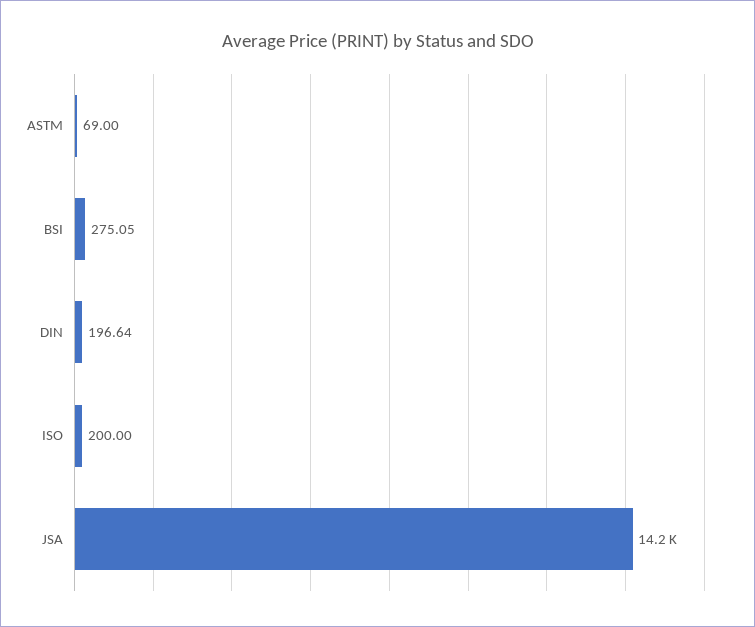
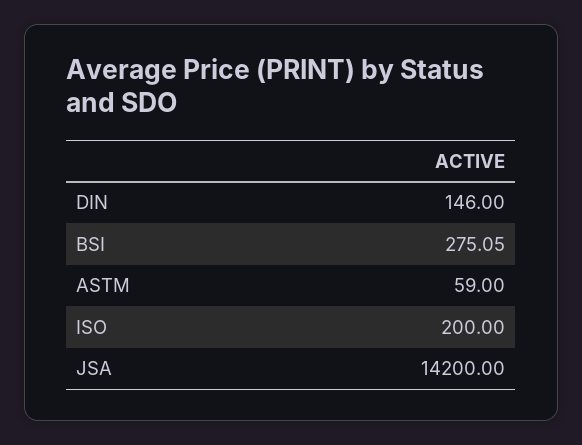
ASTM: 69 -> 59
DIN: 196.64 -> 146

